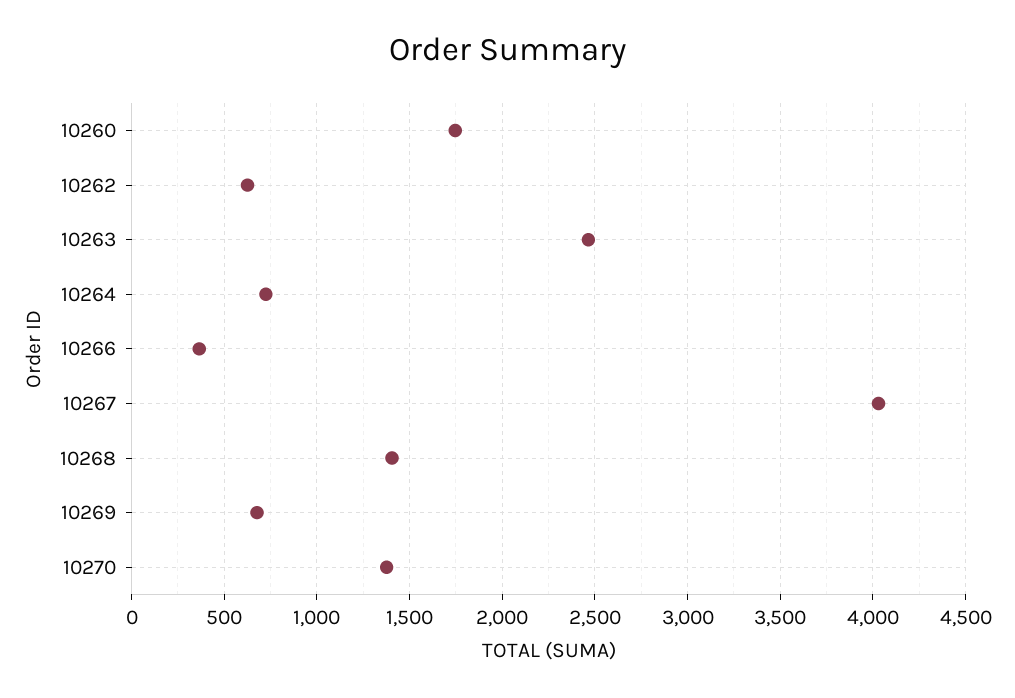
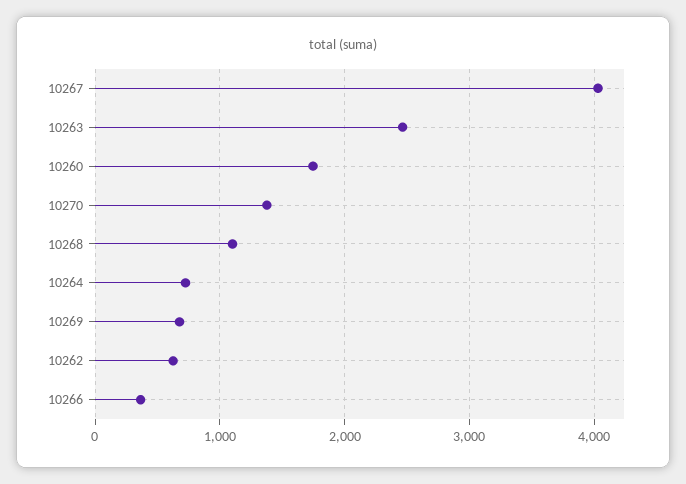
10268: 1400 -> 1100

